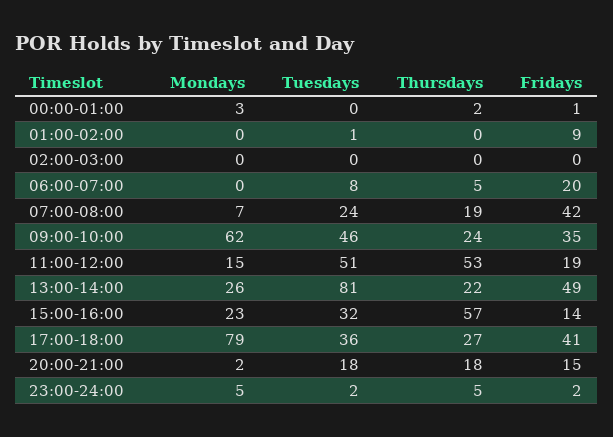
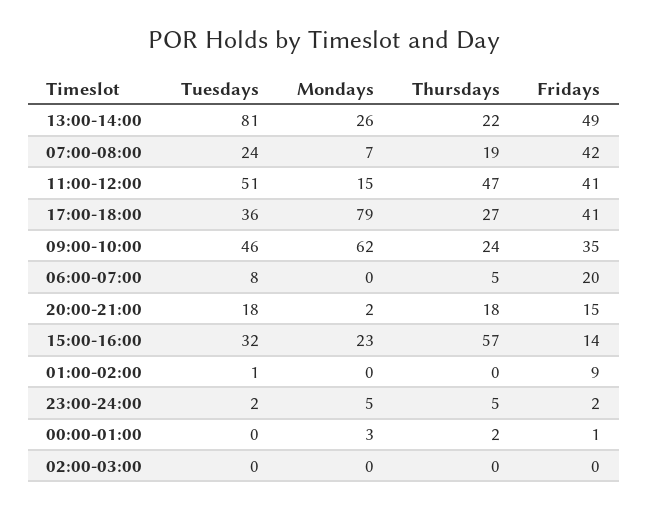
Thursdays, 11:00-12:00: 53 -> 47
Fridays, 11:00-12:00: 19 -> 41

